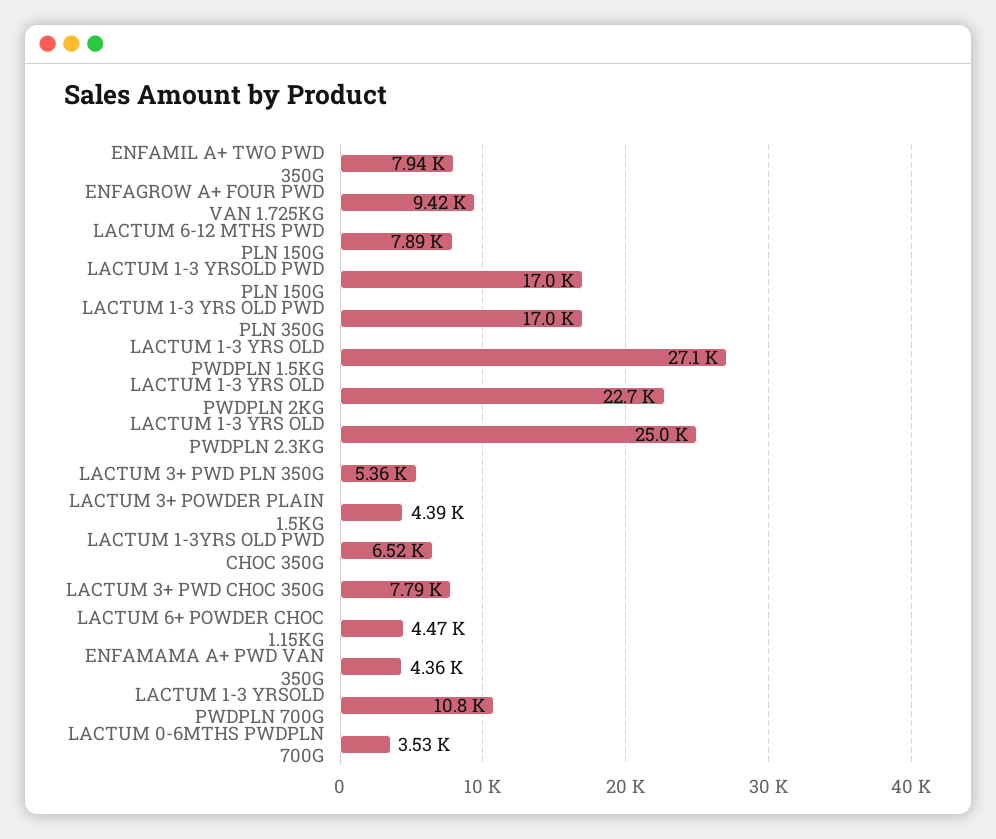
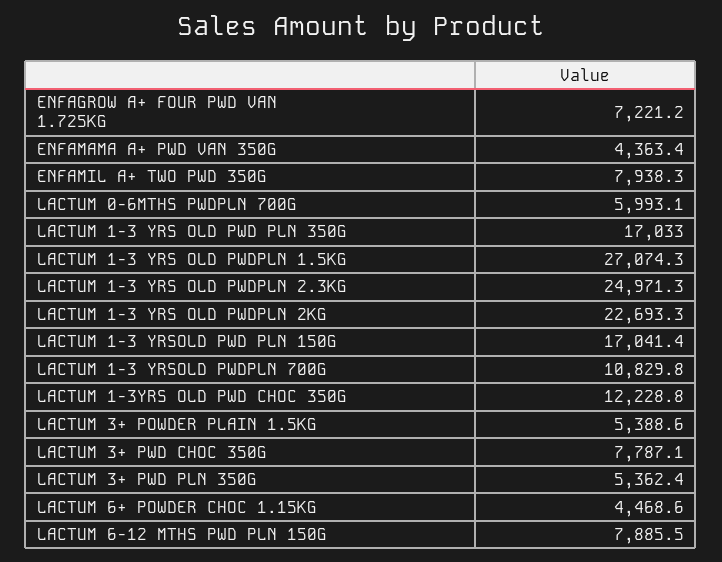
ENFAGROW A+ FOUR PWD VAN 1.725KG: 9420 -> 7221.2
LACTUM 3+ POWDER PLAIN 1.5KG: 4390 -> 5388.6
LACTUM 1-3YRS OLD PWD CHOC 350G: 6520 -> 12228.8
LACTUM 0-6MTHS PWDPLN 700G: 3530 -> 5993.1

